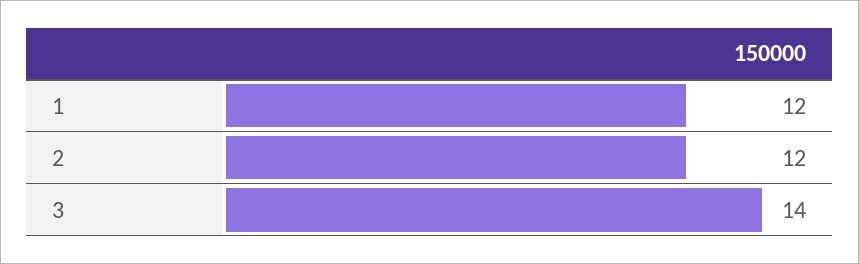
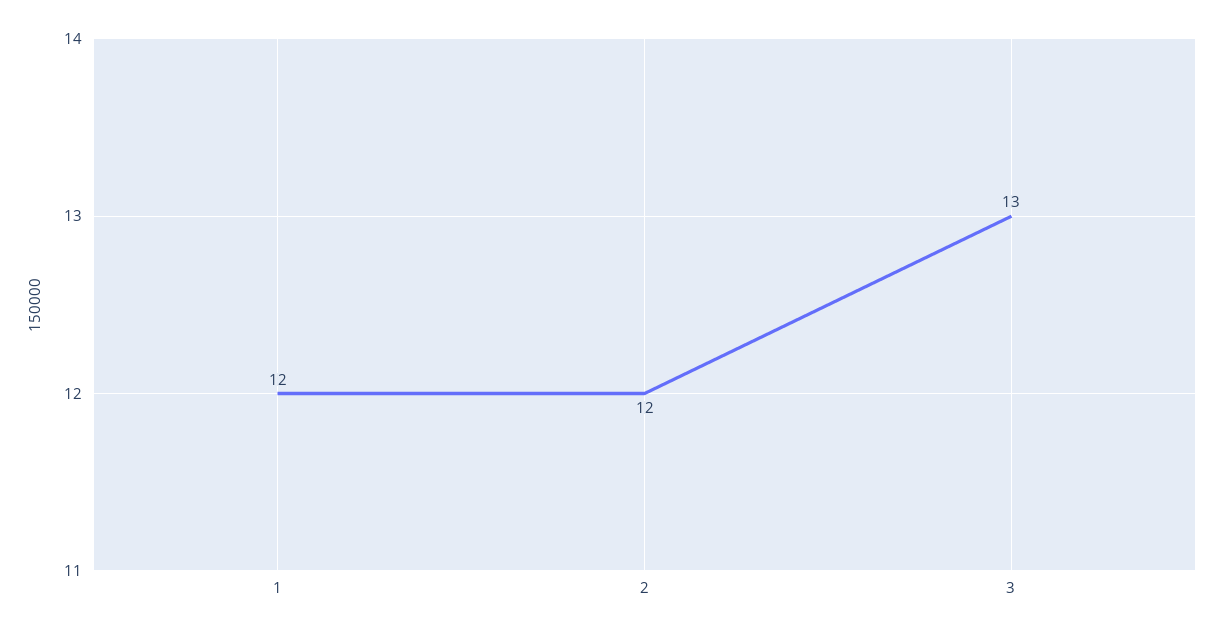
3: 14 -> 13

